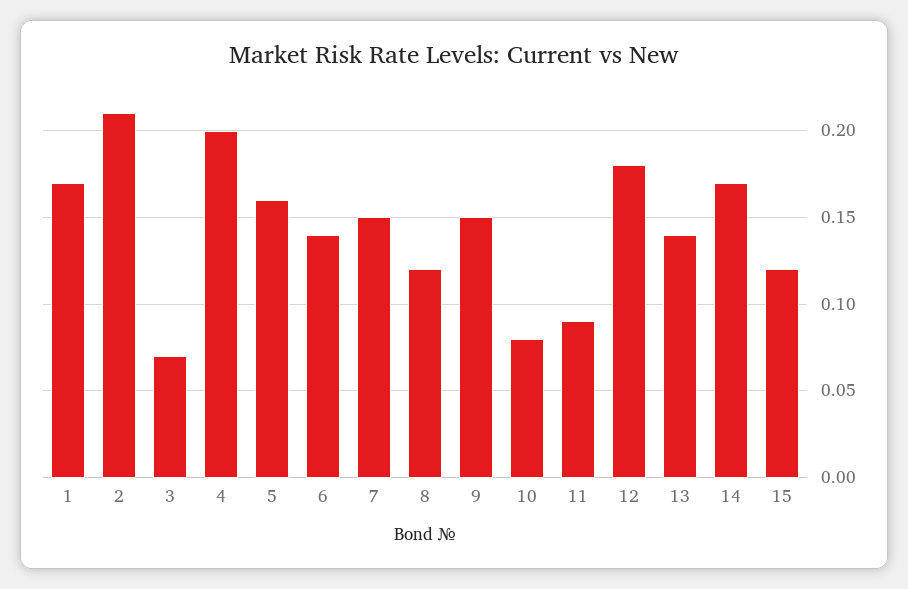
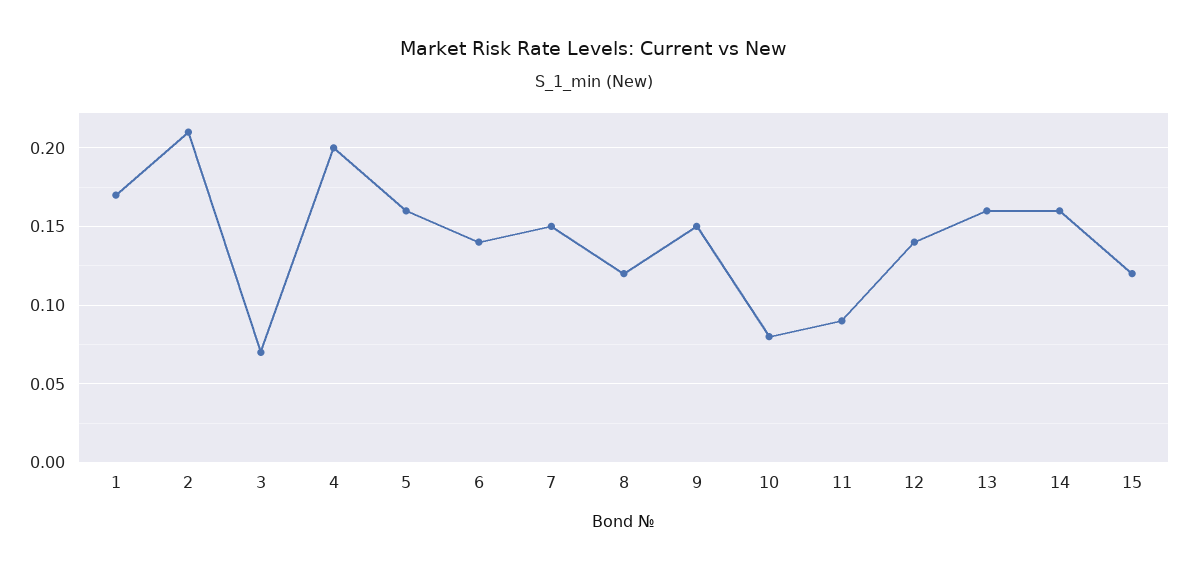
12: 0.18 -> 0.14
13: 0.14 -> 0.16
14: 0.17 -> 0.16

